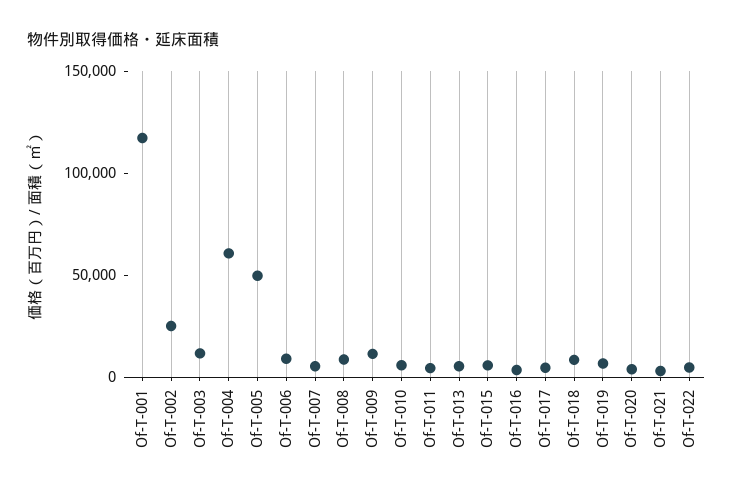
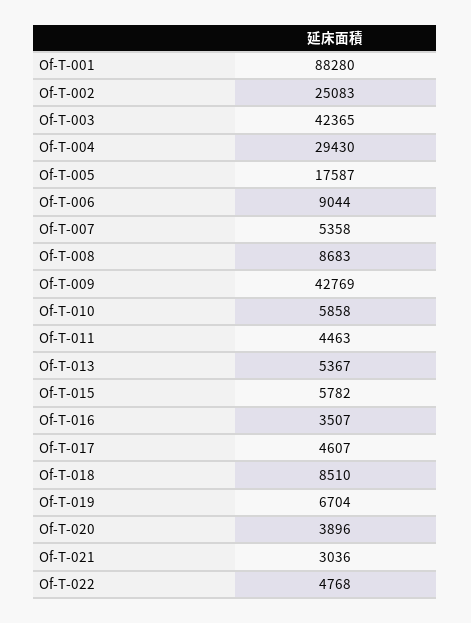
Of-T-001: 120000 -> 88280
Of-T-003: 10000 -> 42365
Of-T-004: 60000 -> 29430
Of-T-005: 50000 -> 17587
Of-T-009: 10000 -> 42769

